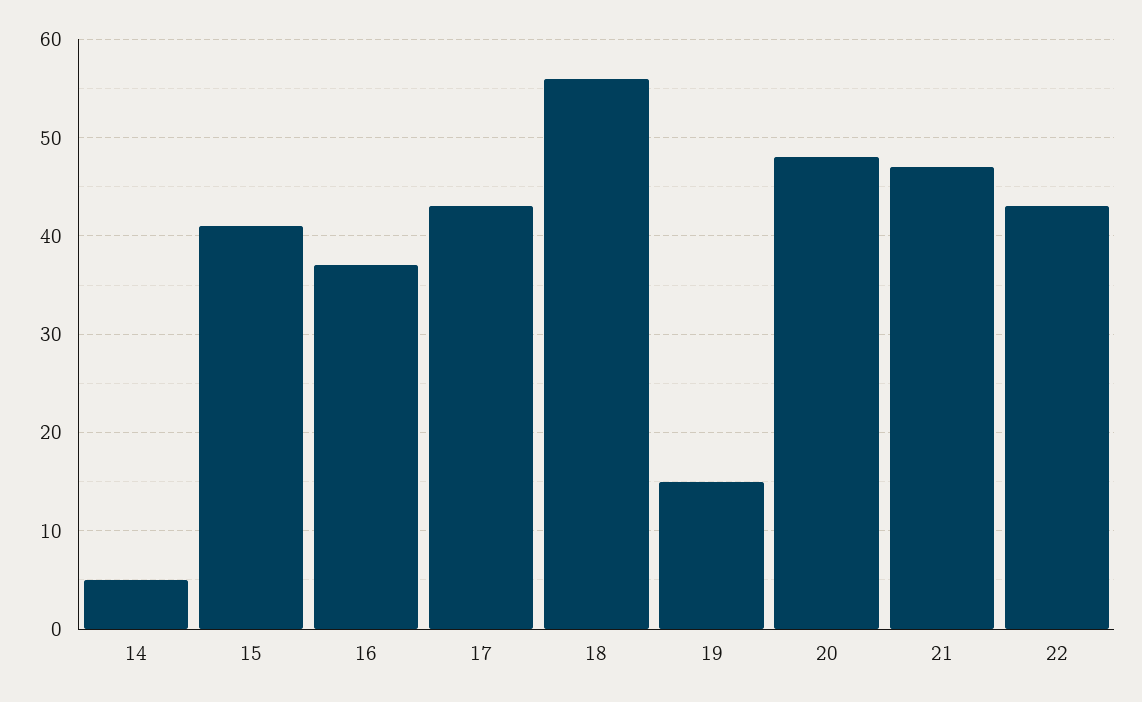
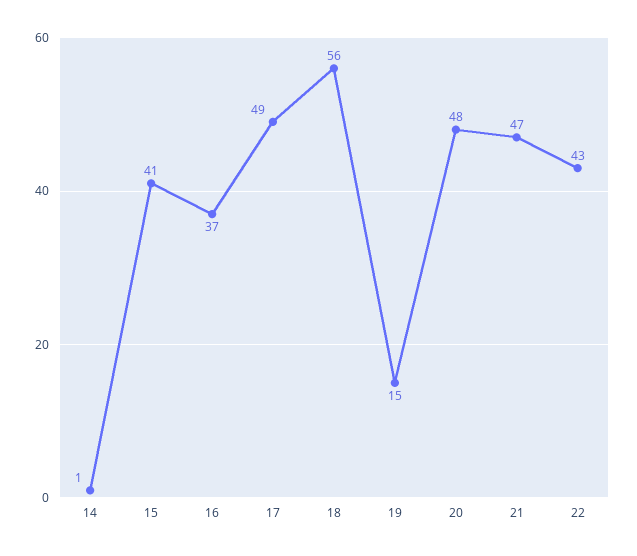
14: 5 -> 1
17: 43 -> 49

